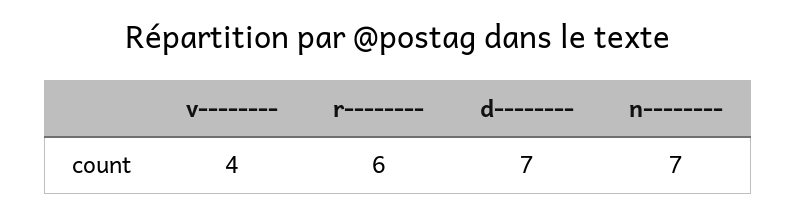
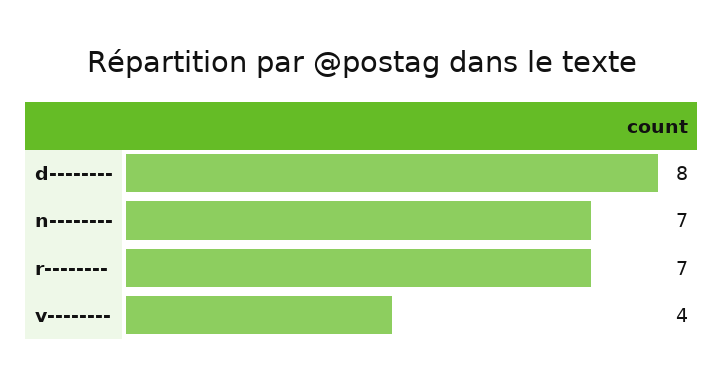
r--------: 6 -> 7
d--------: 7 -> 8

